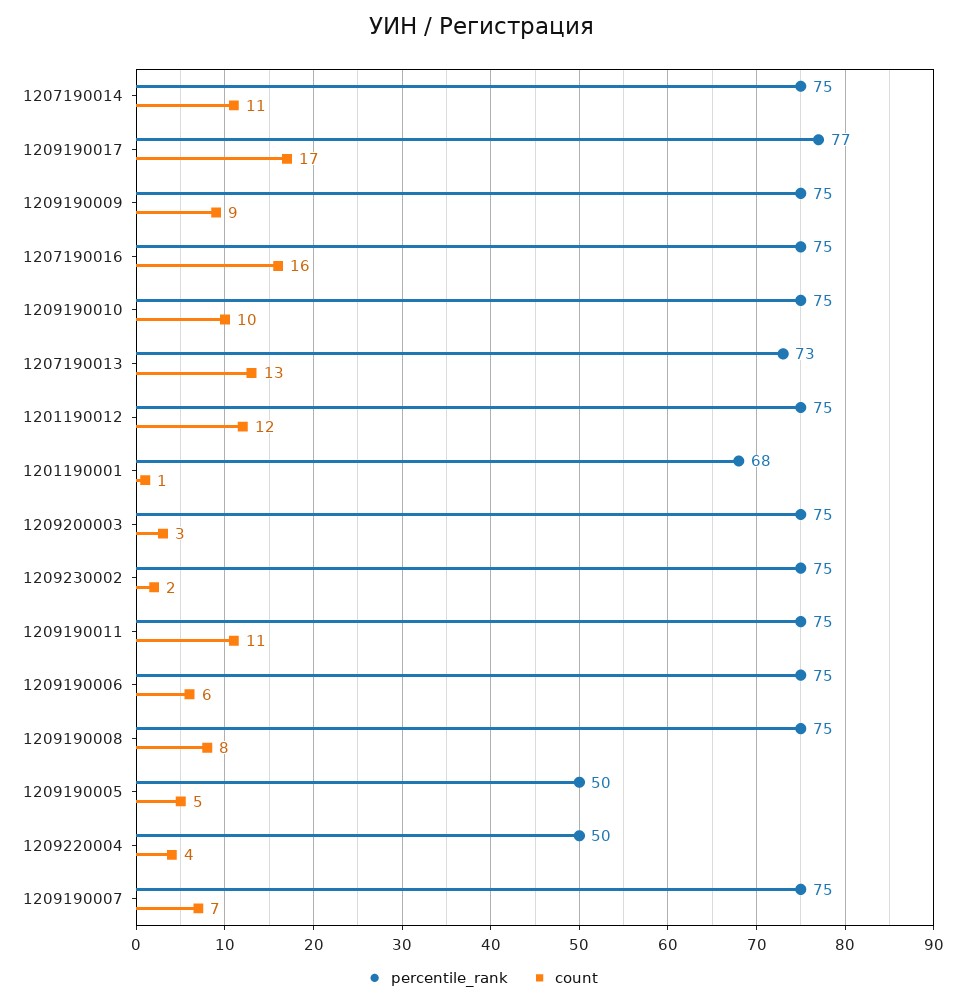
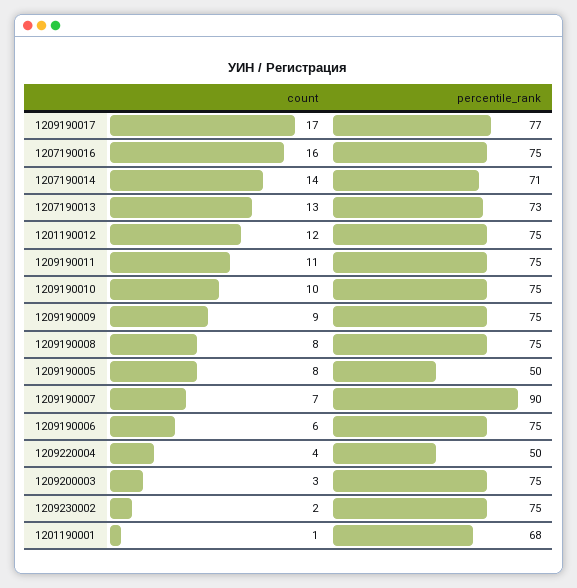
percentile_rank, 1207190014: 75 -> 71
count, 1207190014: 11 -> 14
count, 1209190005: 5 -> 8
percentile_rank, 1209190007: 75 -> 90

